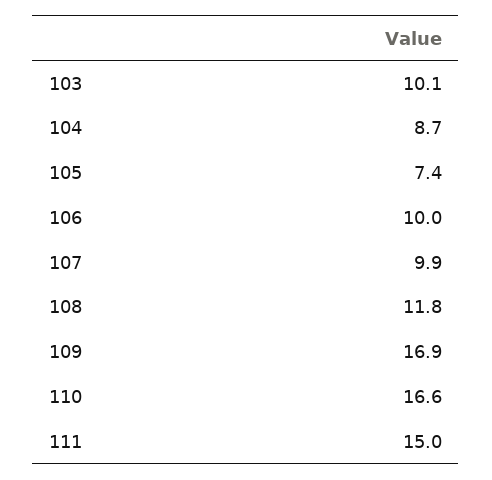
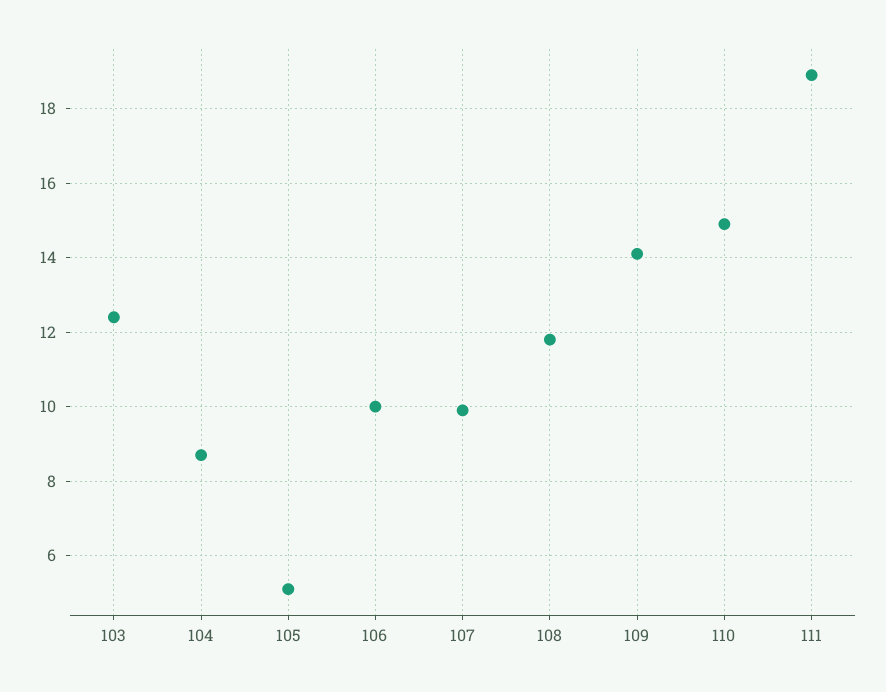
103: 10.1 -> 12.5
105: 7.4 -> 5
109: 16.9 -> 14
110: 16.6 -> 15
111: 15 -> 19

